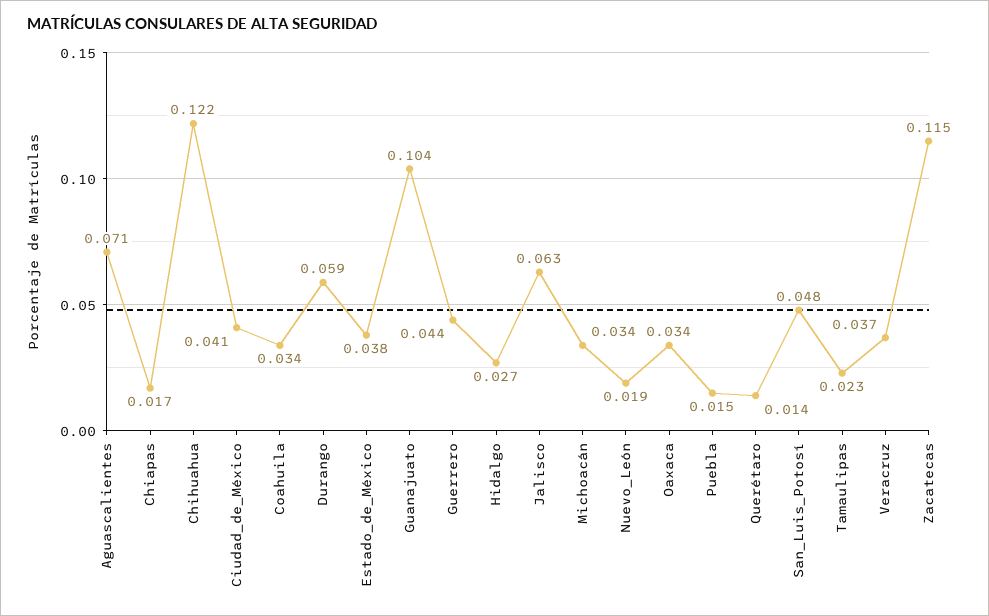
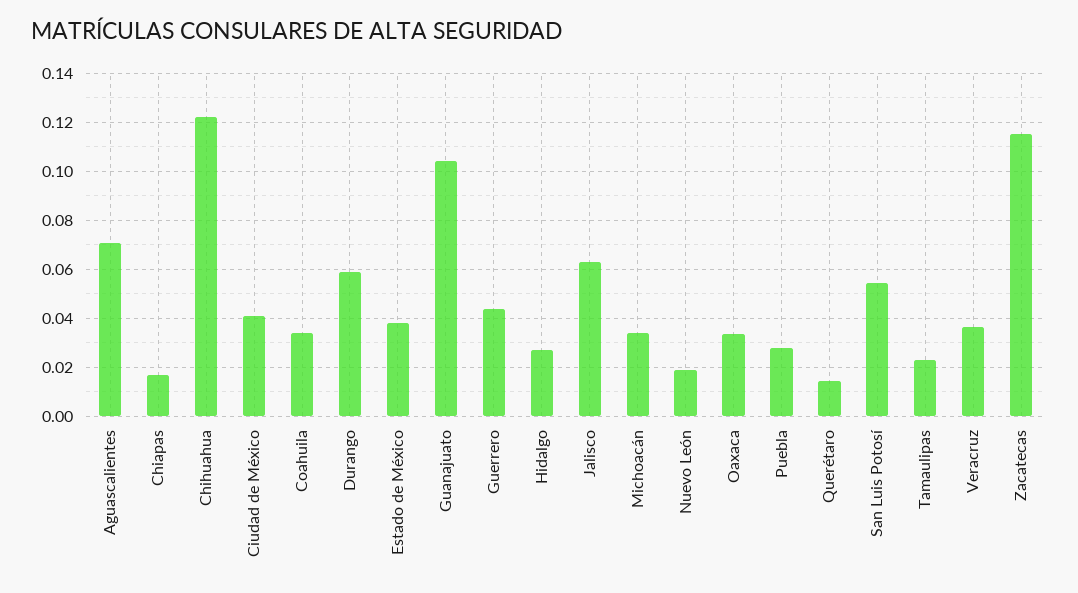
Puebla: 0.015 -> 0.0275
San_Luis_Potosí: 0.048 -> 0.055

